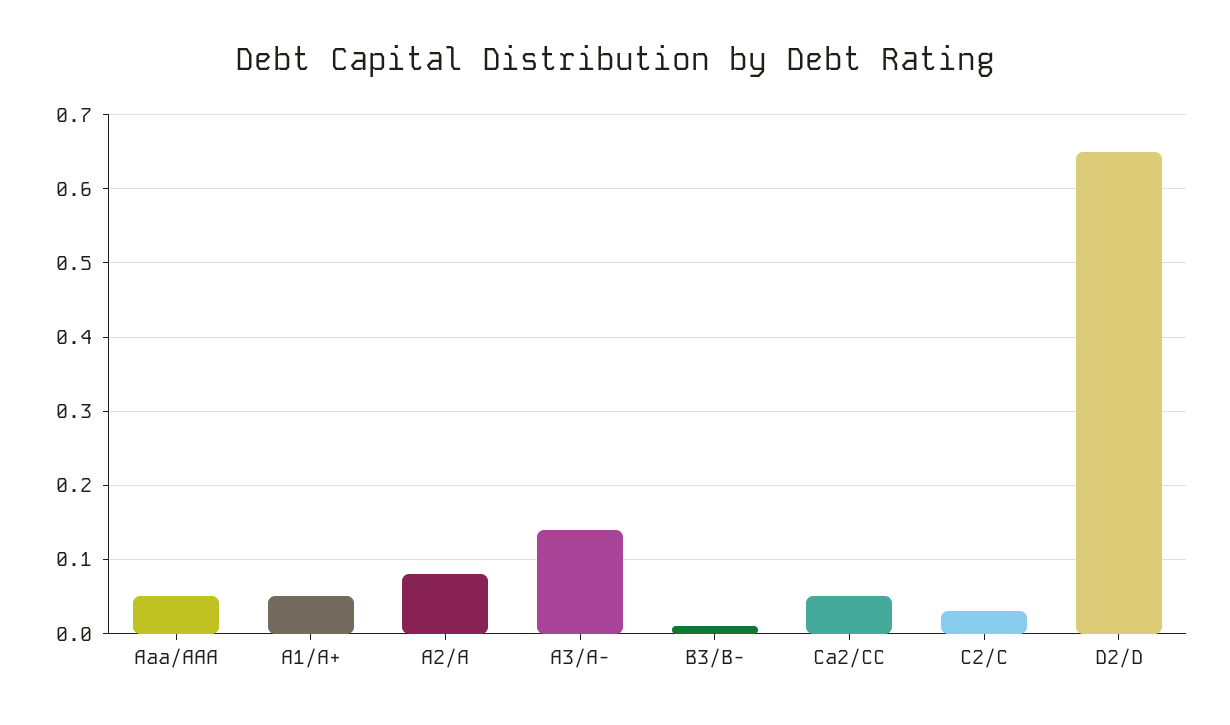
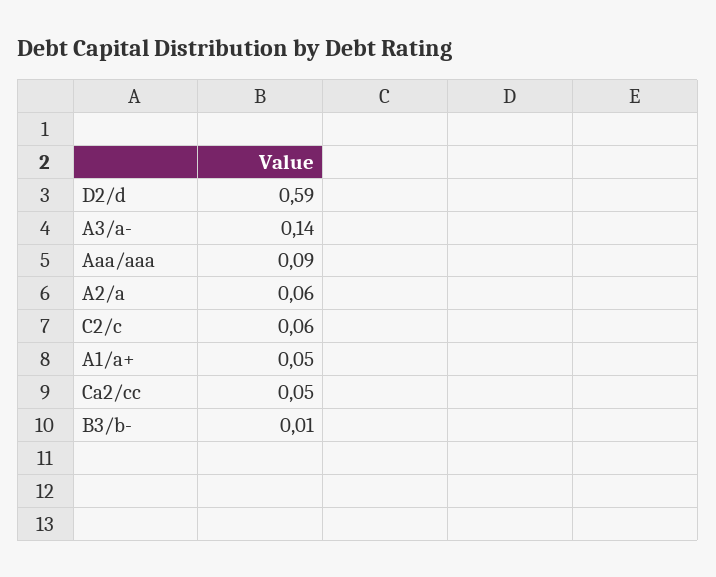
Aaa/AAA: 0.05 -> 0.09
A2/A: 0.08 -> 0.06
C2/C: 0.03 -> 0.06
D2/D: 0.65 -> 0.59

